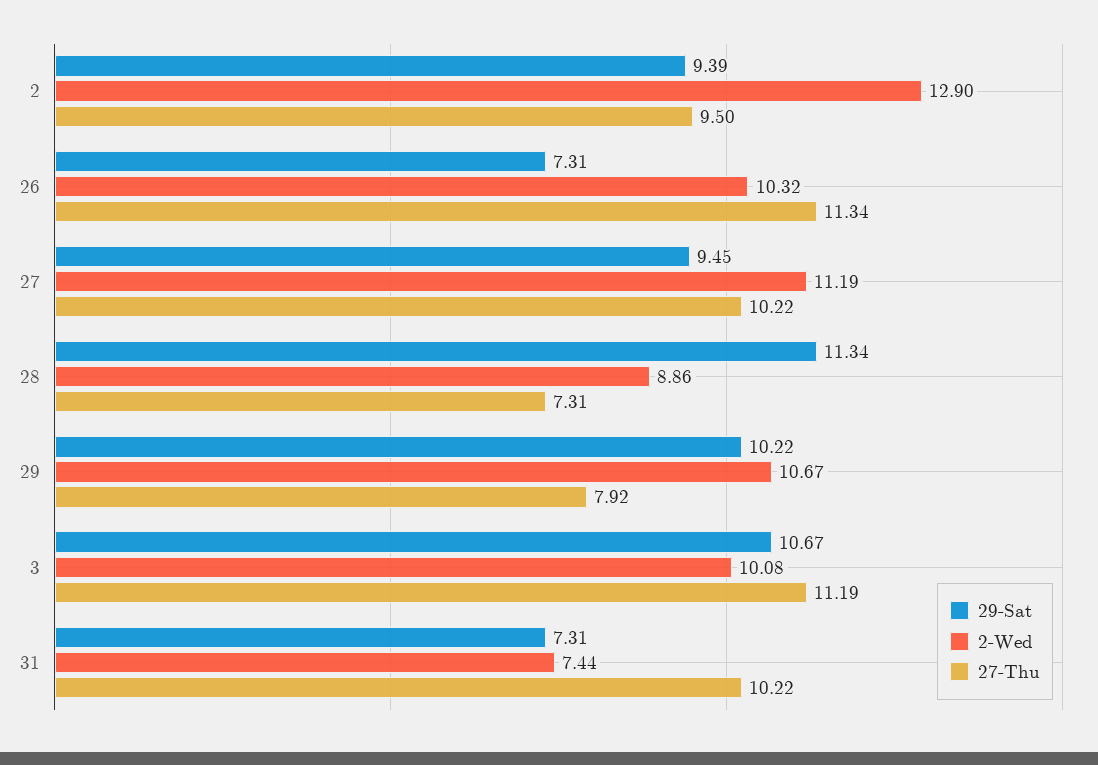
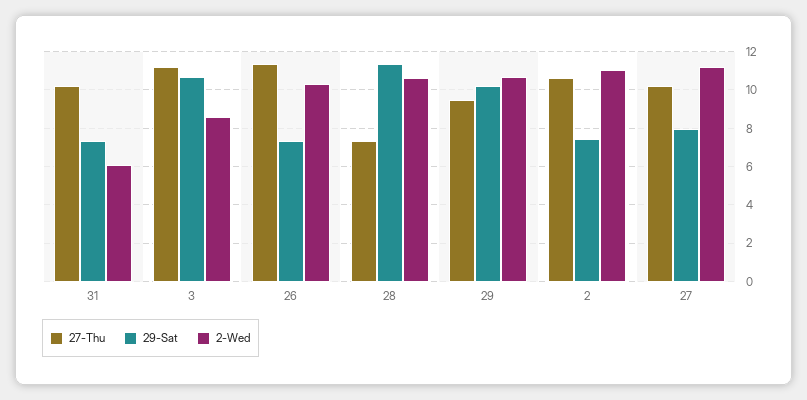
29-Sat, 2: 9.39 -> 7.5
2-Wed, 2: 12.9 -> 11
27-Thu, 2: 9.5 -> 10.5
29-Sat, 27: 9.45 -> 8
2-Wed, 28: 8.86 -> 10.5
27-Thu, 29: 7.92 -> 9.5
2-Wed, 3: 10.08 -> 8.5
2-Wed, 31: 7.44 -> 6

